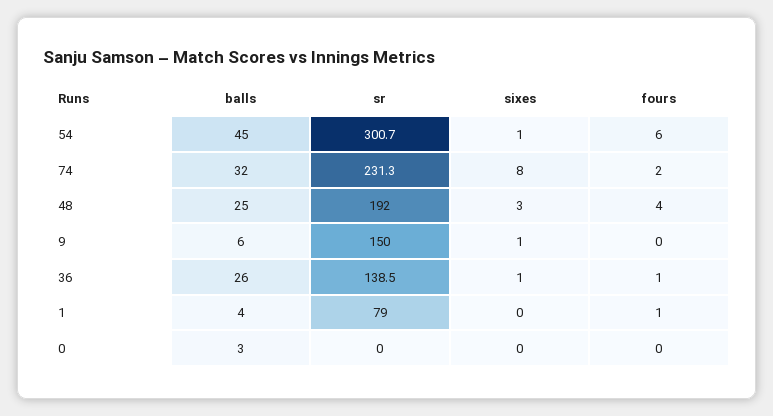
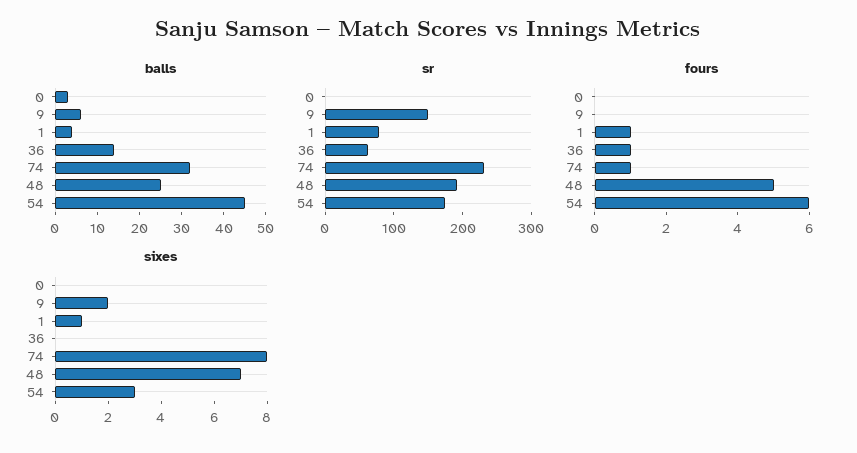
sr, 54: 300.7 -> 180
sixes, 54: 1 -> 3
fours, 74: 2 -> 1
sixes, 48: 3 -> 7
fours, 48: 4 -> 5
sixes, 9: 1 -> 2
balls, 36: 26 -> 15
sr, 36: 138.5 -> 60
sixes, 36: 1 -> 0
sixes, 1: 0 -> 1

